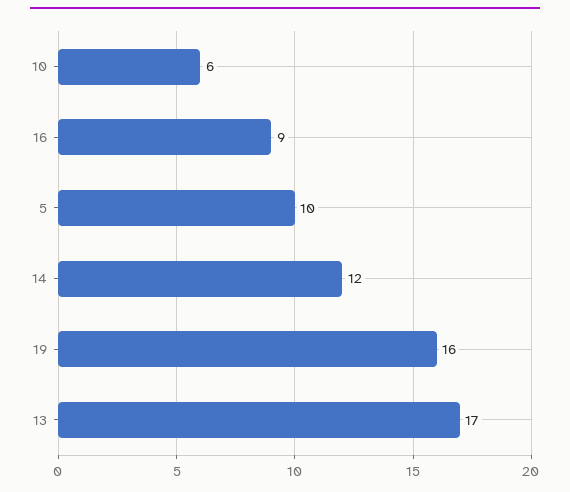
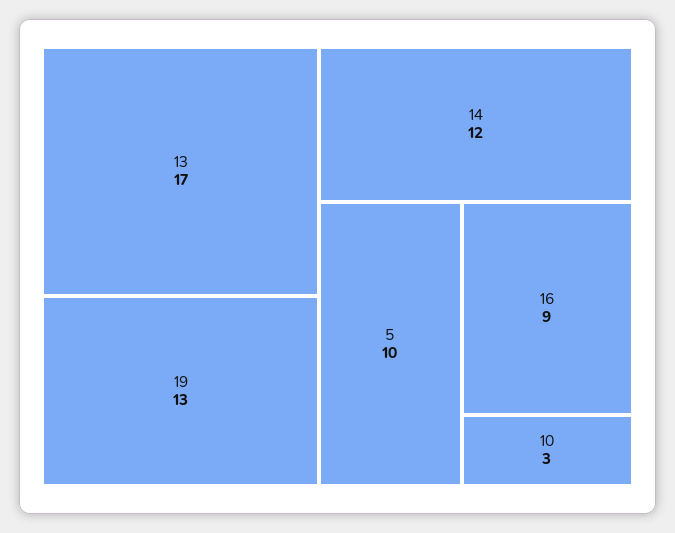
10: 6 -> 3
19: 16 -> 13

